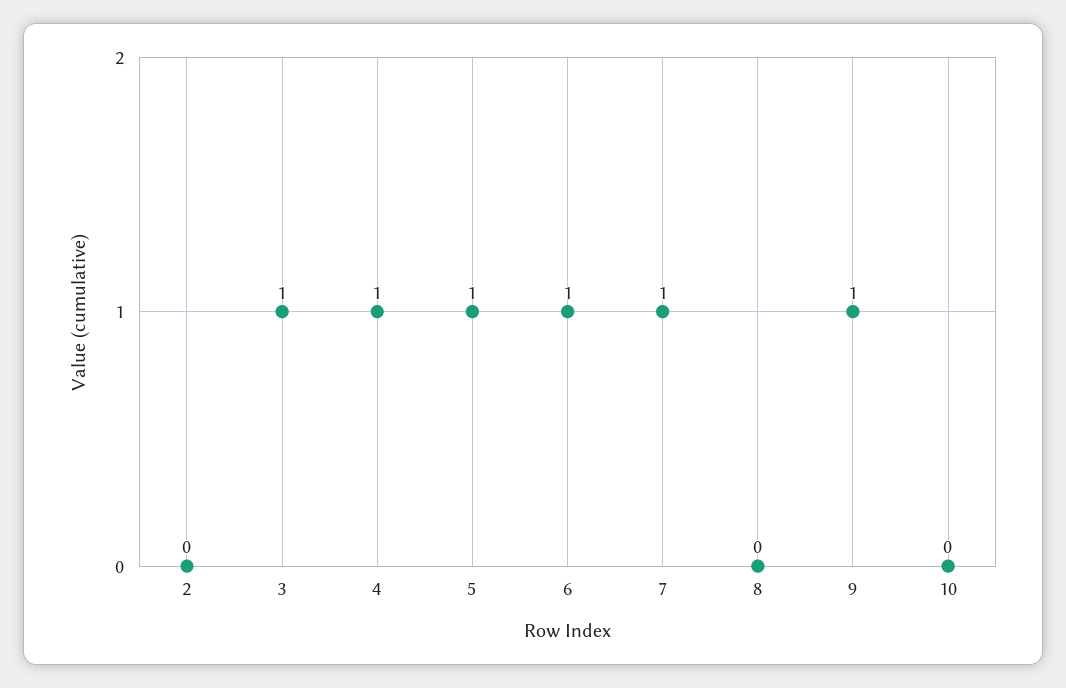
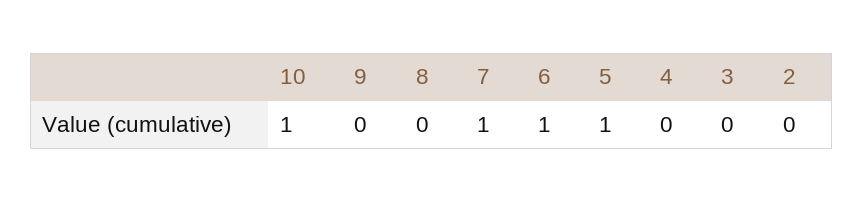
3: 1 -> 0
4: 1 -> 0
9: 1 -> 0
10: 0 -> 1

